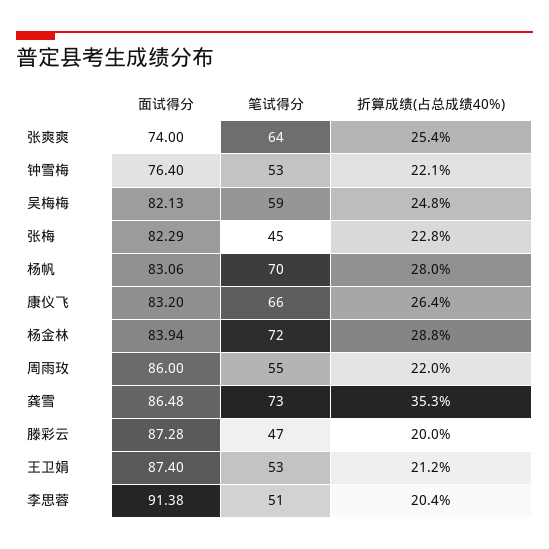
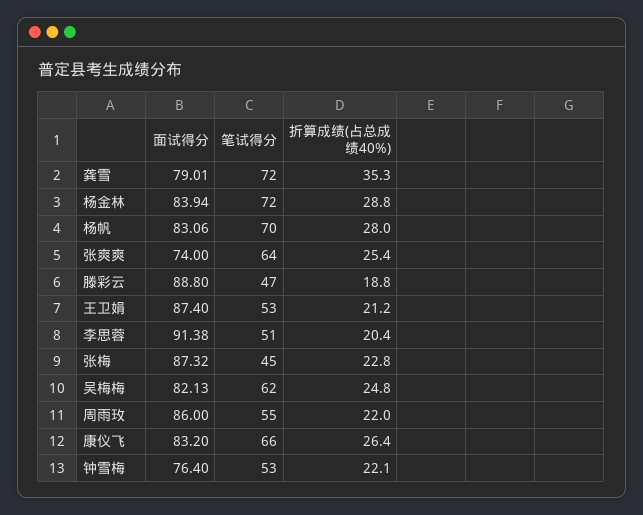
笔试得分, 吴梅梅: 59 -> 62
面试得分, 张梅: 82.29 -> 87.32
面试得分, 龚雪: 86.48 -> 79.01
笔试得分, 龚雪: 73 -> 72
面试得分, 滕彩云: 87.28 -> 88.8
折算成绩(占总成绩40%), 滕彩云: 20 -> 18.8

